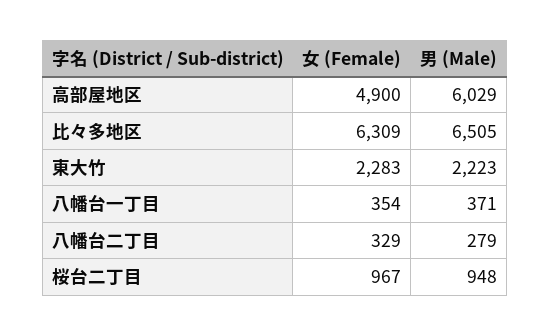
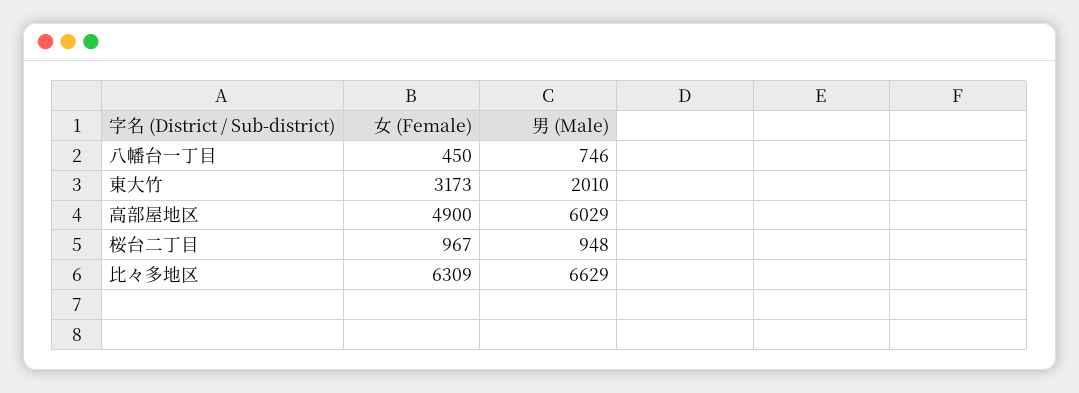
男 (Male), 比々多地区: 6505 -> 6629
女 (Female), 東大竹: 2283 -> 3173
男 (Male), 東大竹: 2223 -> 2010
女 (Female), 八幡台一丁目: 354 -> 450
男 (Male), 八幡台一丁目: 371 -> 746
女 (Female), 八幡台二丁目: 329 -> none
男 (Male), 八幡台二丁目: 279 -> none

